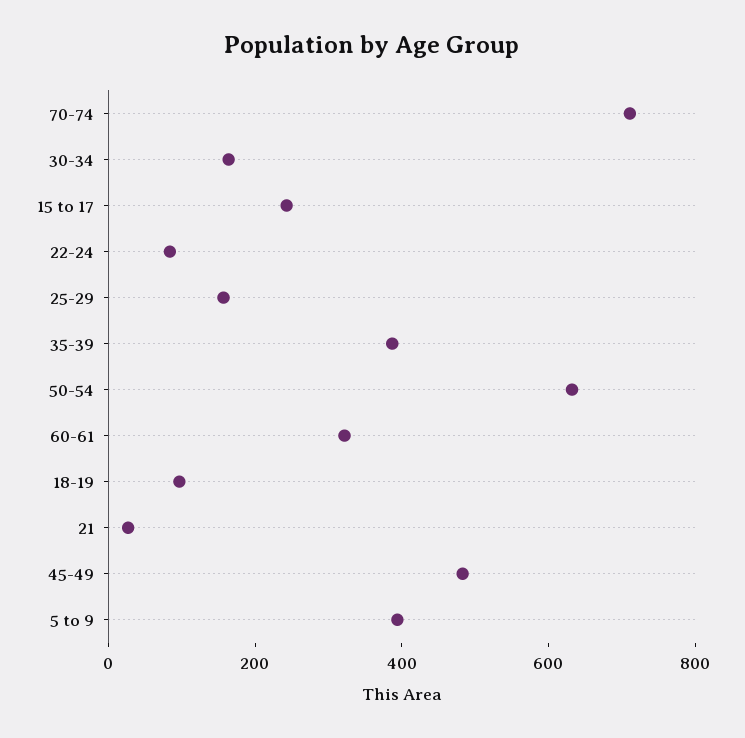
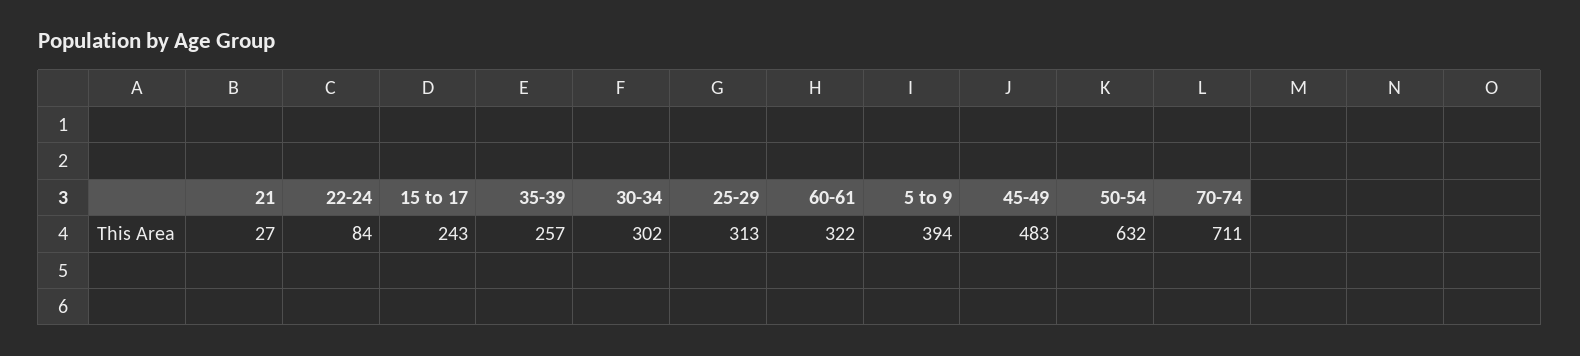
30-34: 150 -> 302
25-29: 150 -> 313
35-39: 400 -> 257
18-19: 100 -> none

